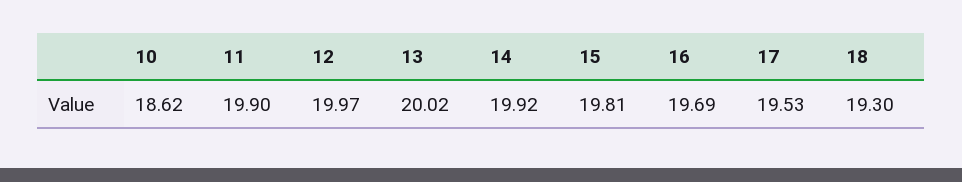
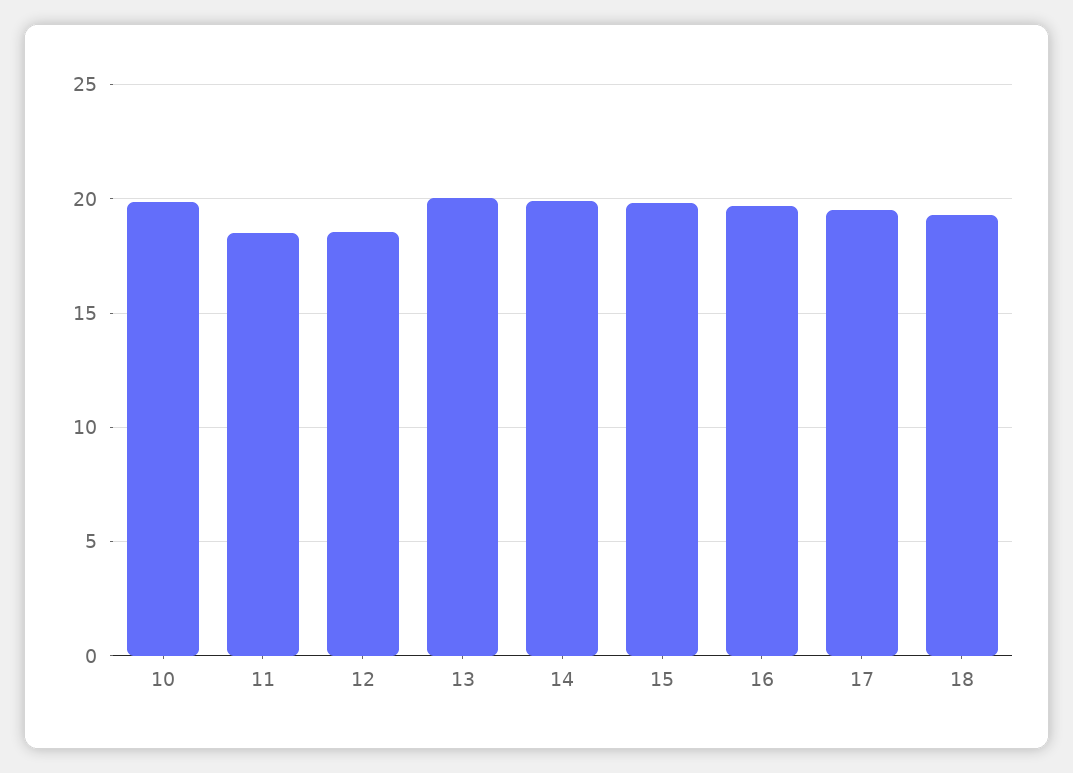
10: 18.62 -> 20
11: 19.9 -> 18.5
12: 19.97 -> 18.5

